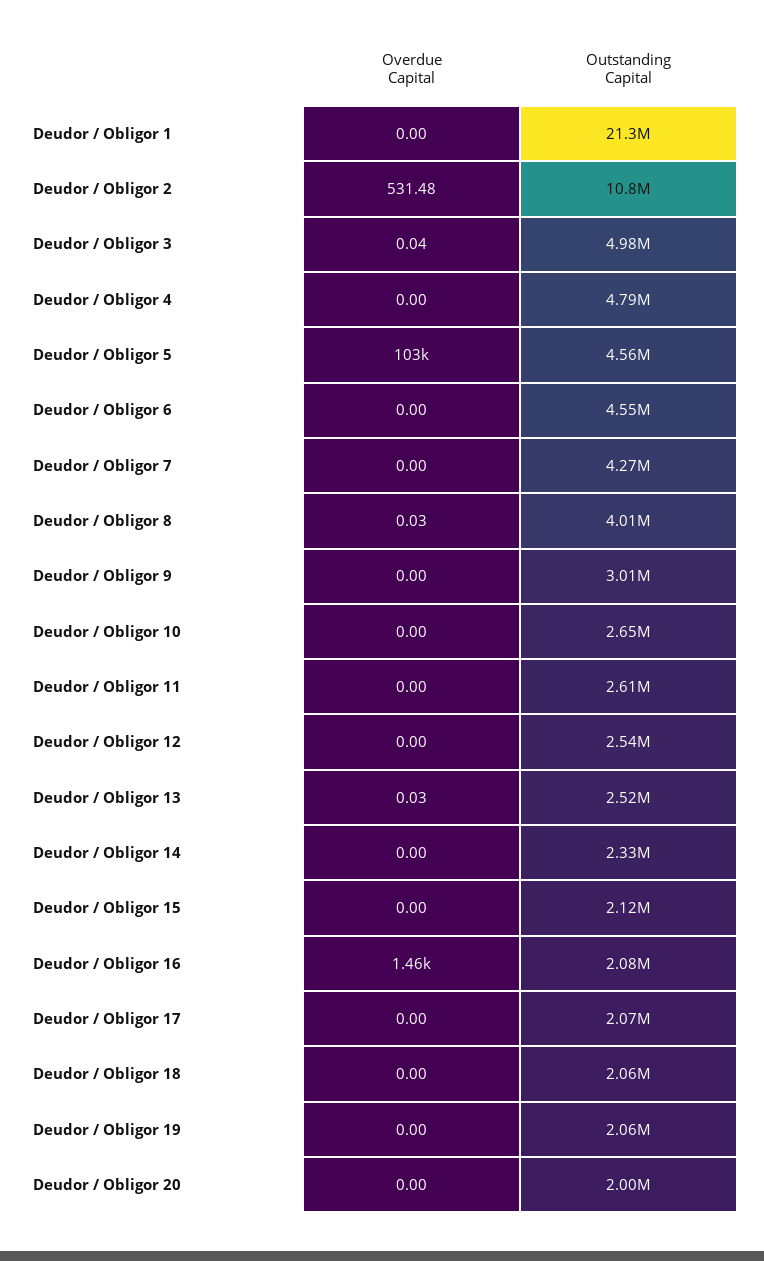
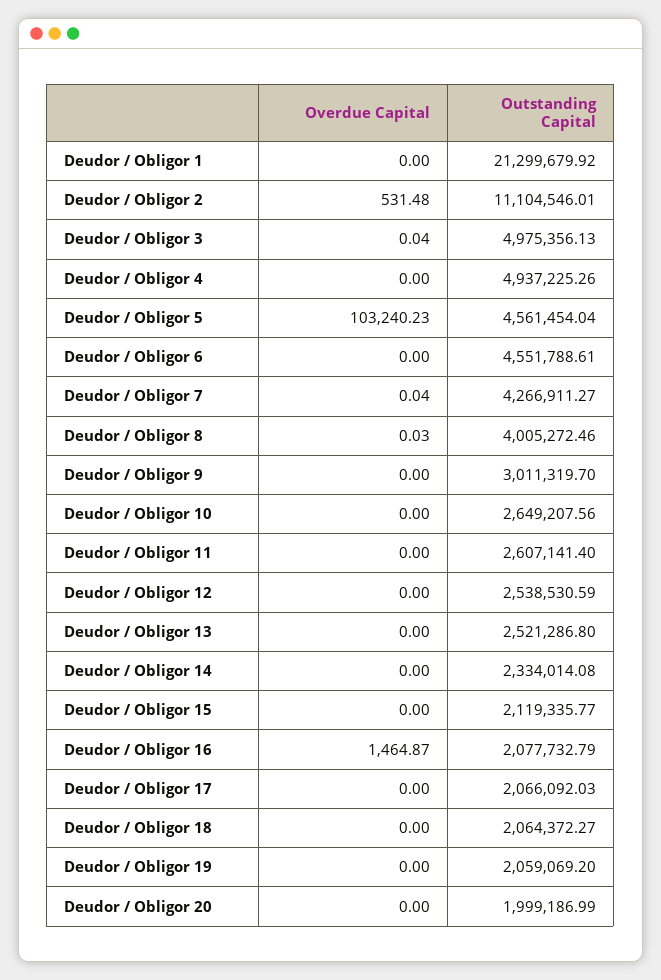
Outstanding Capital, Deudor / Obligor 2: 10800000 -> 11104546.01
Outstanding Capital, Deudor / Obligor 4: 4790000 -> 4937225.26
Overdue Capital, Deudor / Obligor 7: 0 -> 0.04
Overdue Capital, Deudor / Obligor 13: 0.03 -> 0

